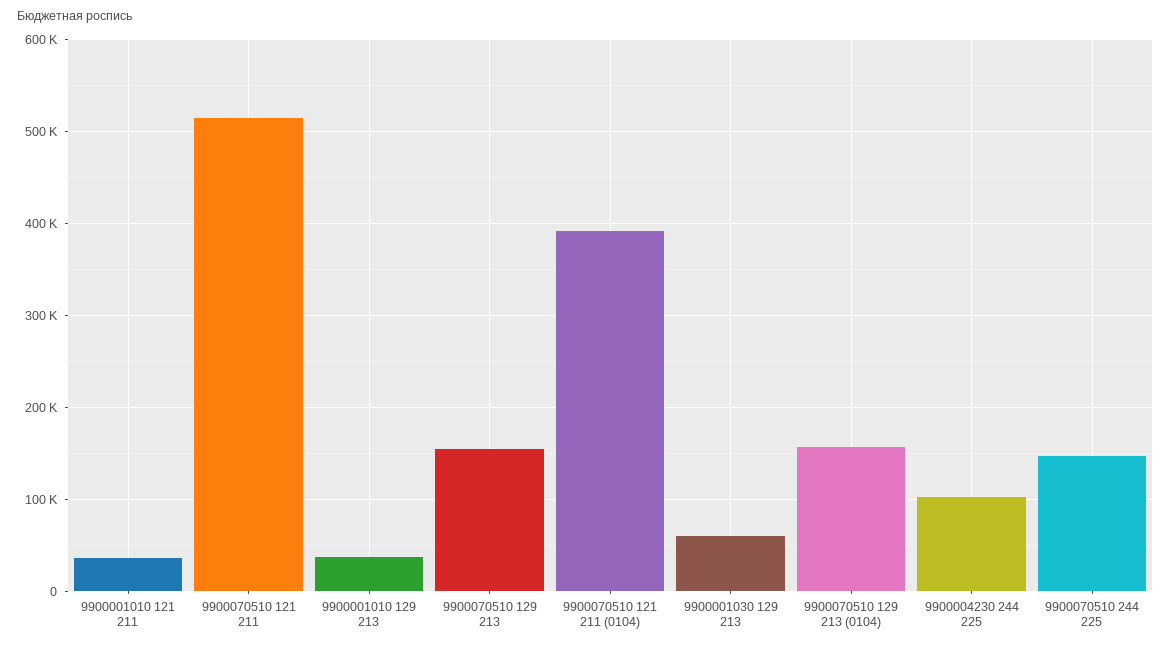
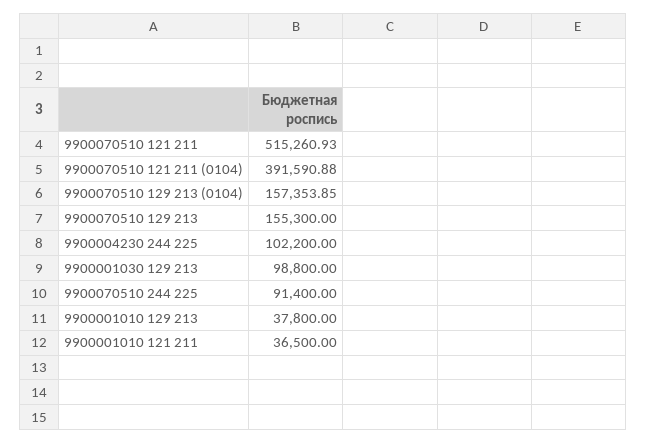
9900001030 129 213: 60000 -> 98800
9900070510 244 225: 150000 -> 91400

